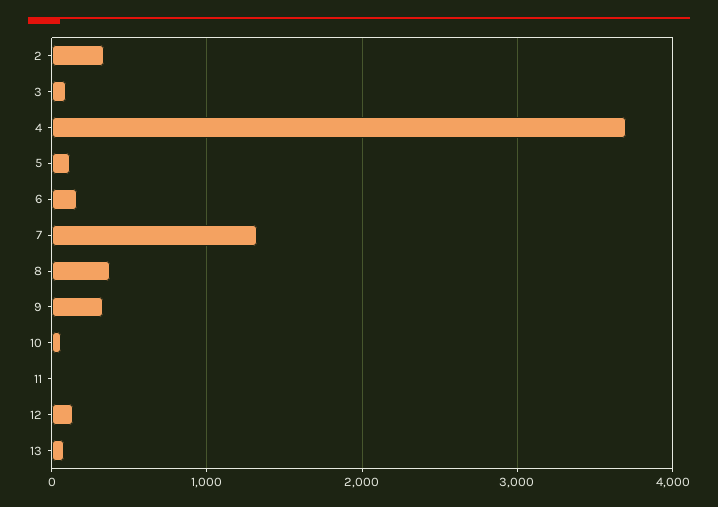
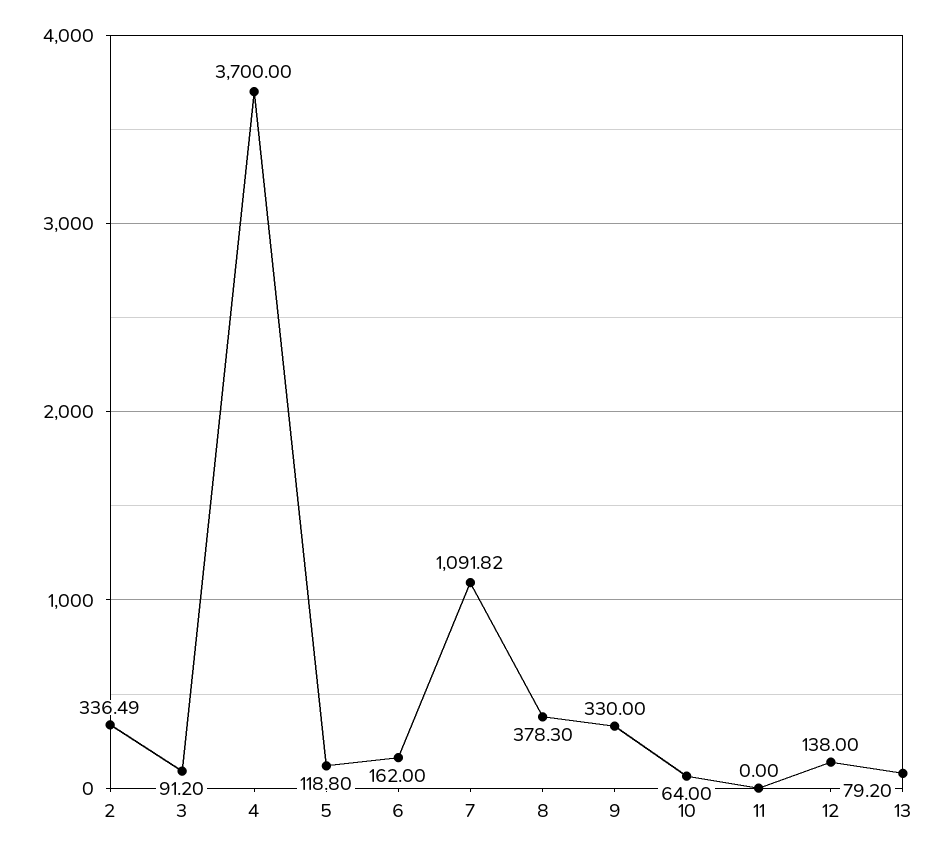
7: 1300 -> 1091.82

